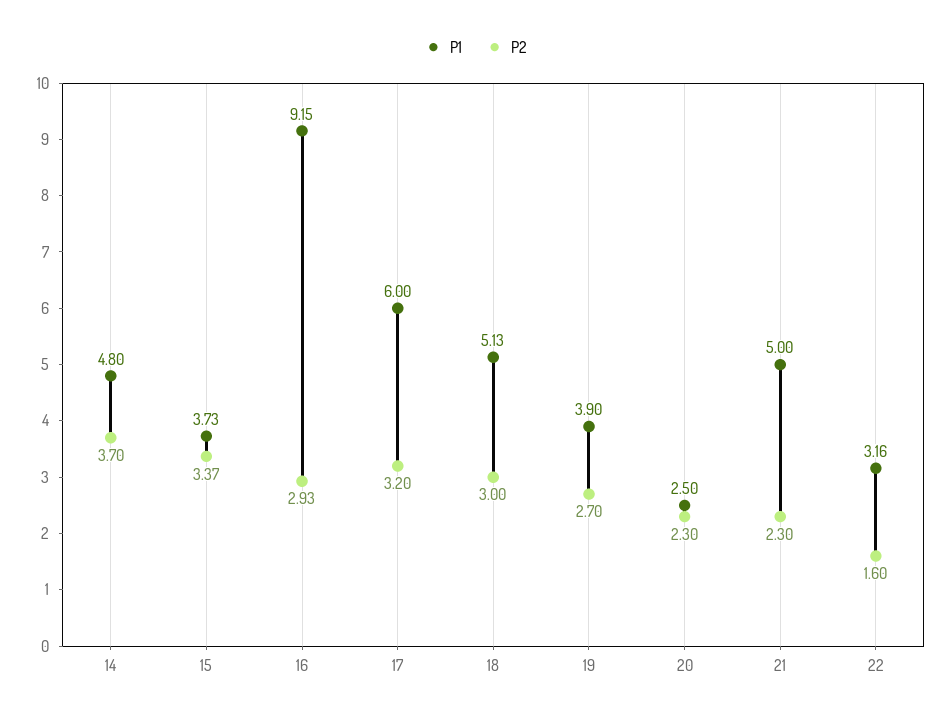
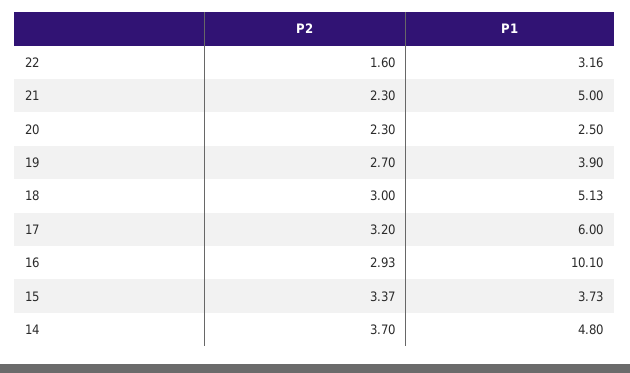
P1, 16: 9.15 -> 10.1

